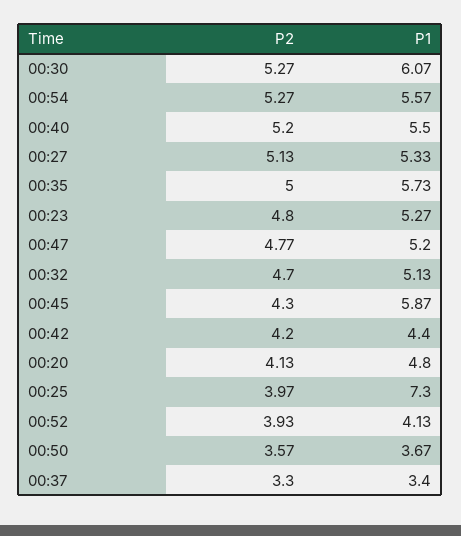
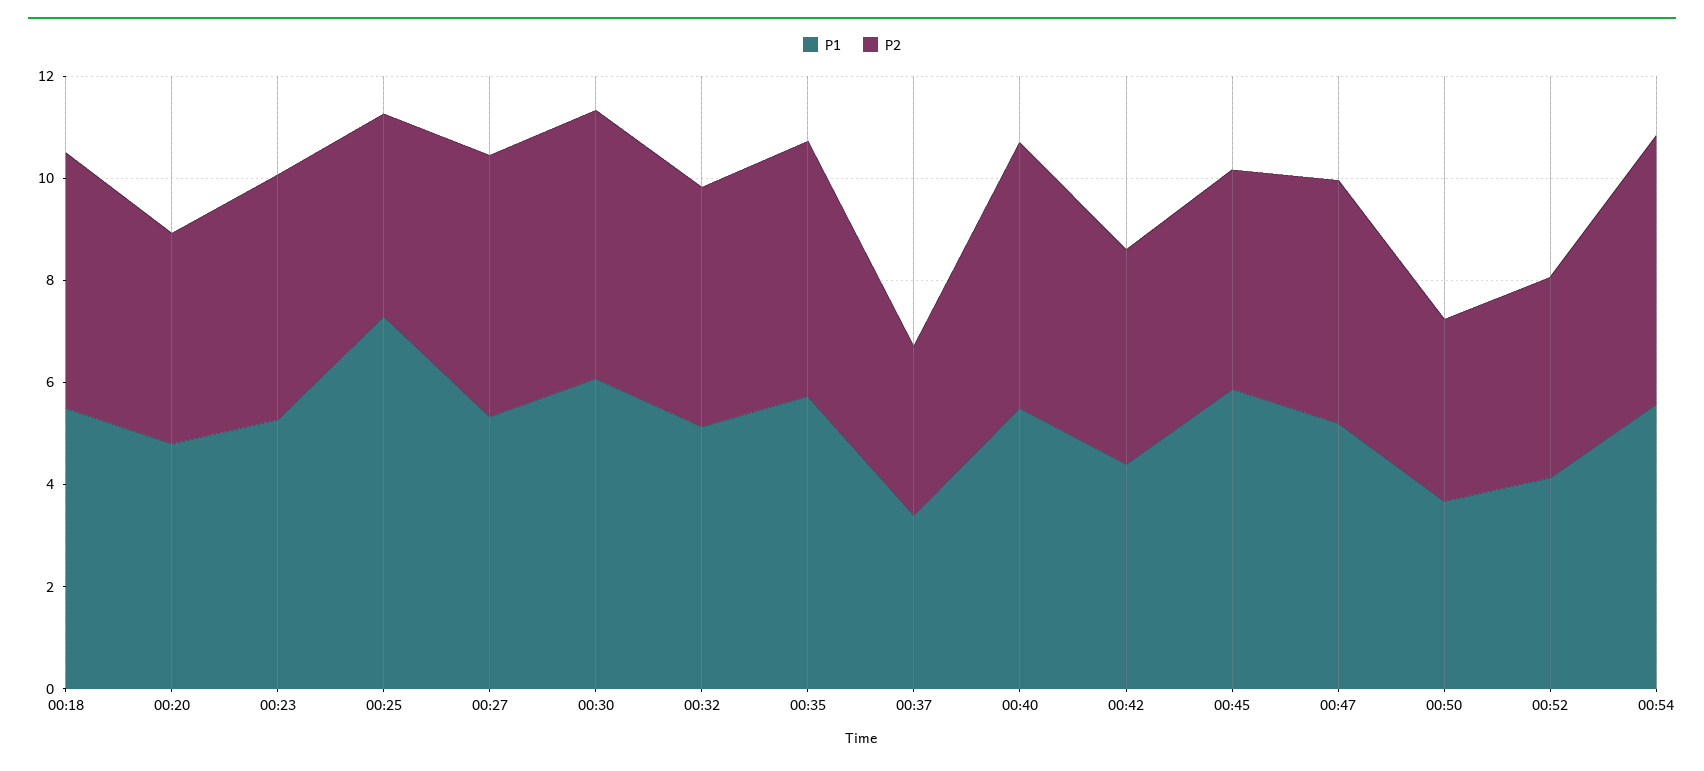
P1, 00:18: none -> 5.5
P2, 00:18: none -> 5

